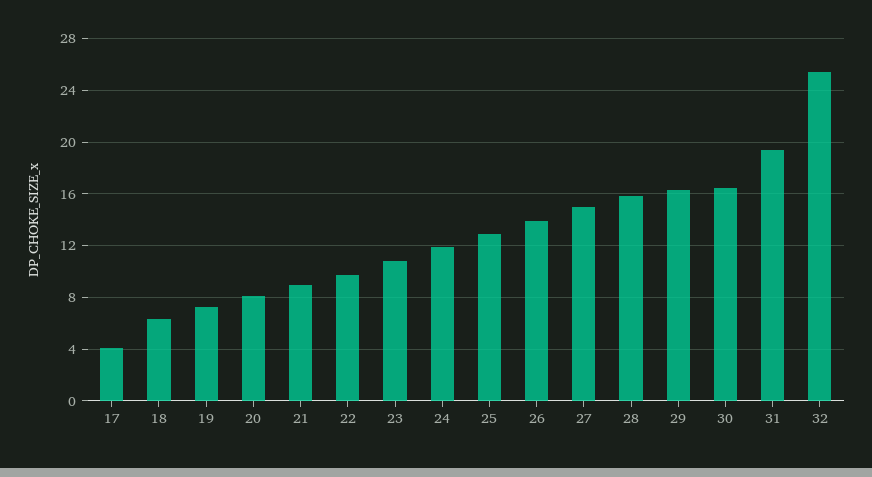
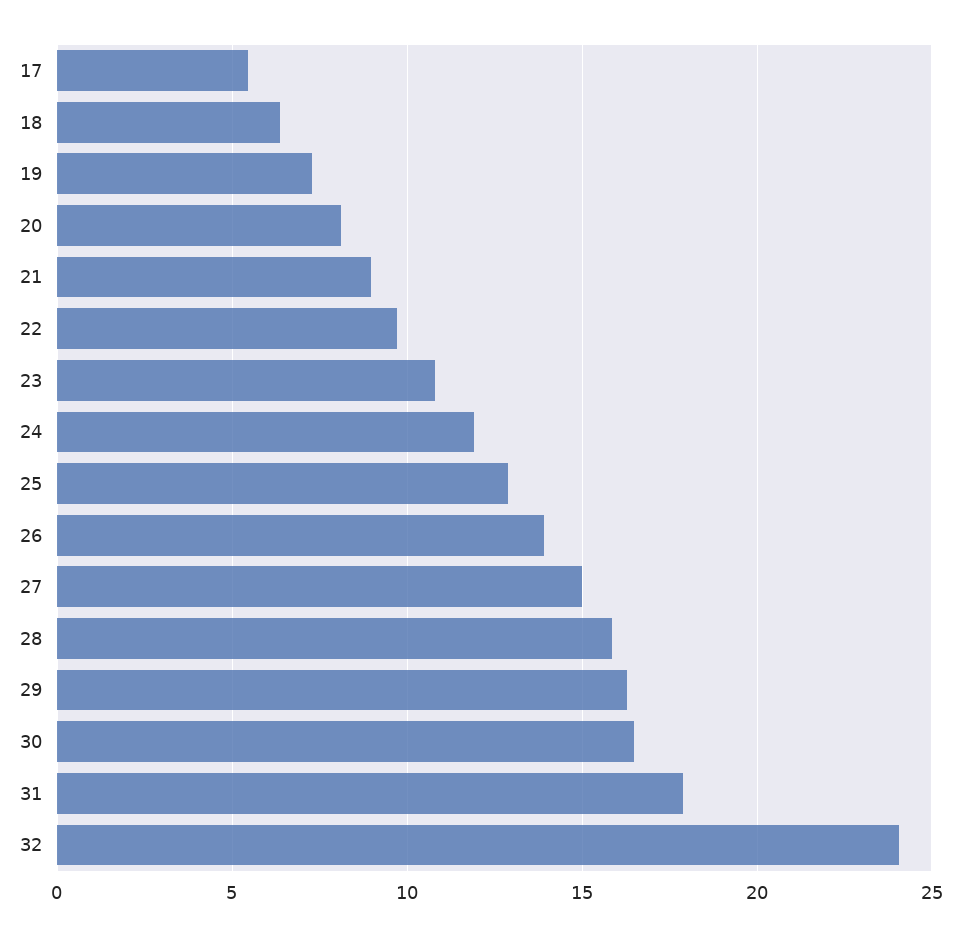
17: 4 -> 5.5
31: 19.5 -> 18
32: 25.5 -> 24

